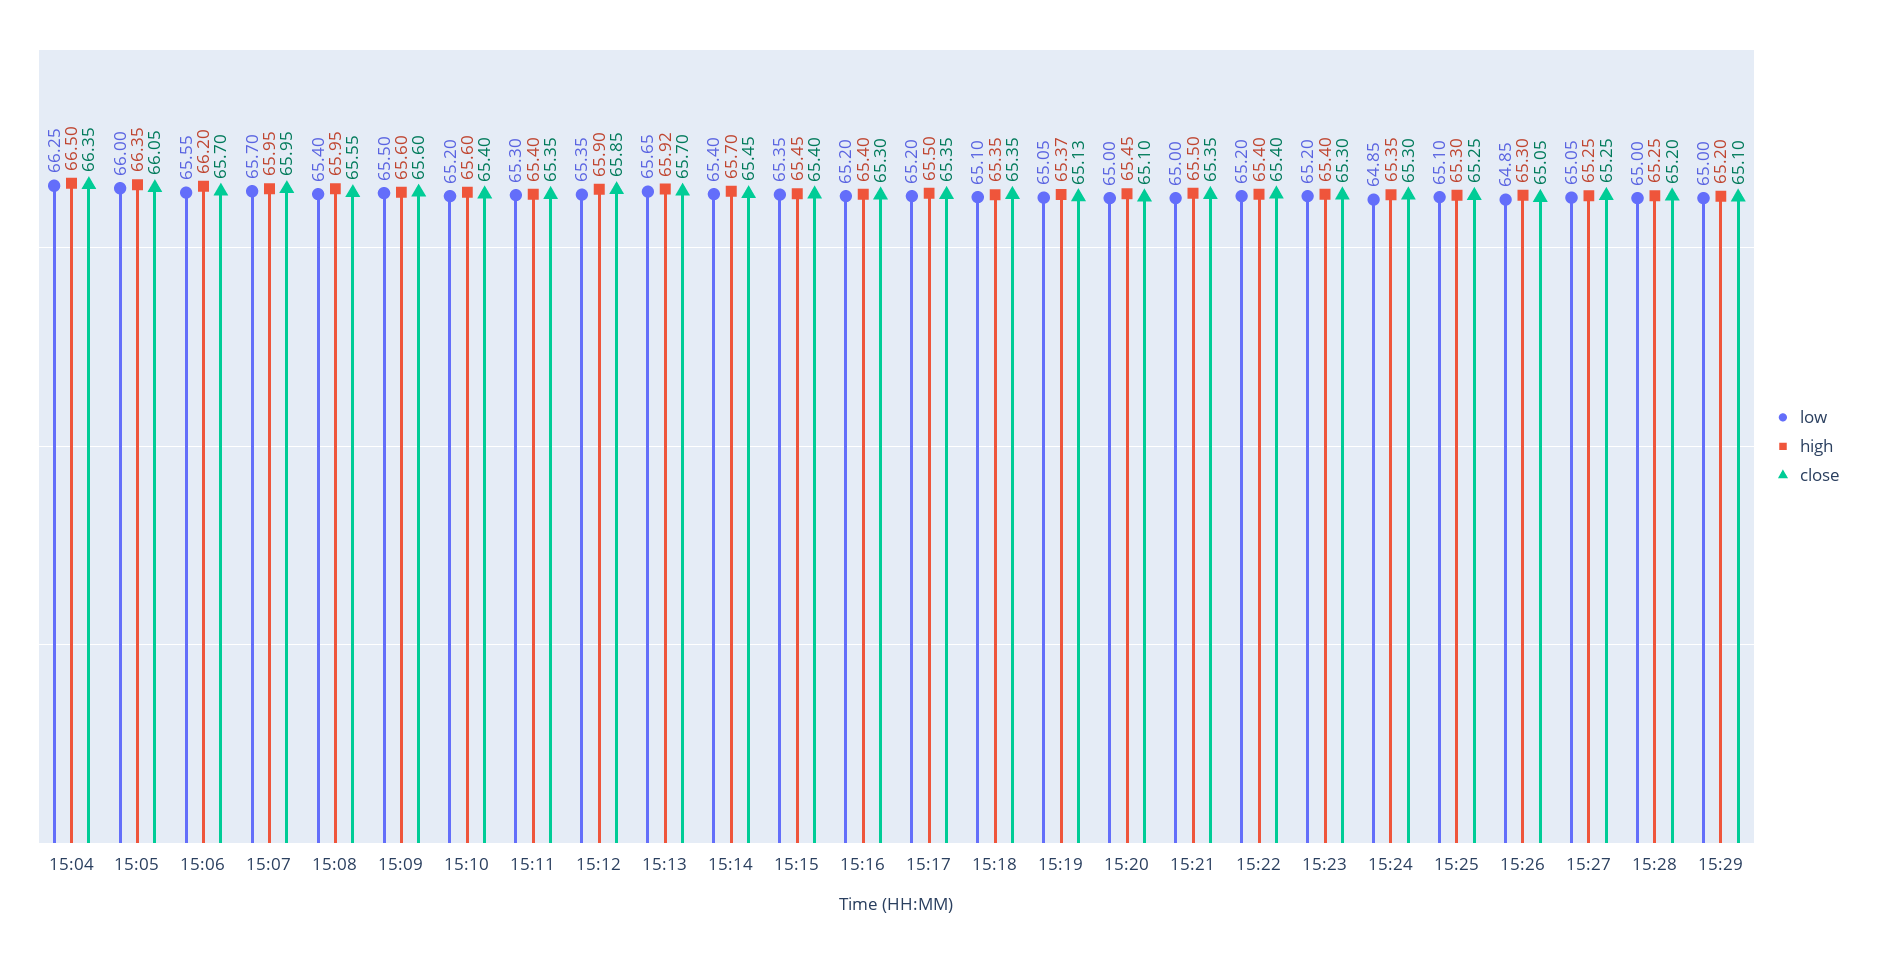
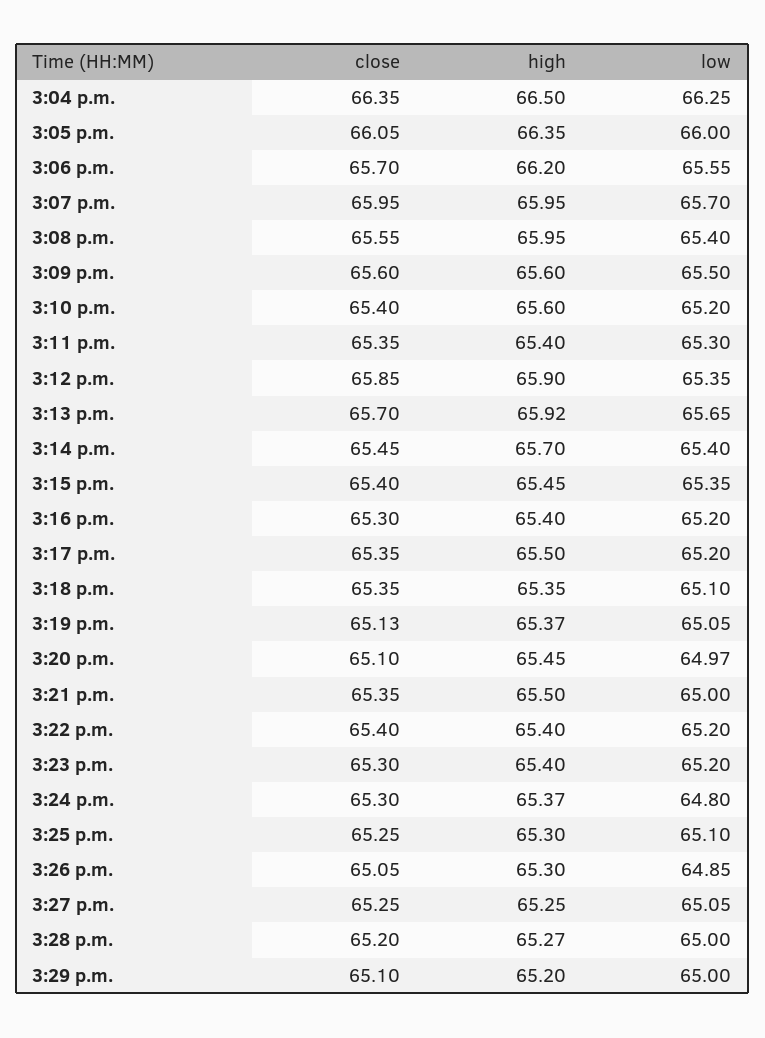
low, 15:20: 65 -> 64.97
low, 15:24: 64.85 -> 64.8
high, 15:24: 65.35 -> 65.37
high, 15:28: 65.25 -> 65.27

